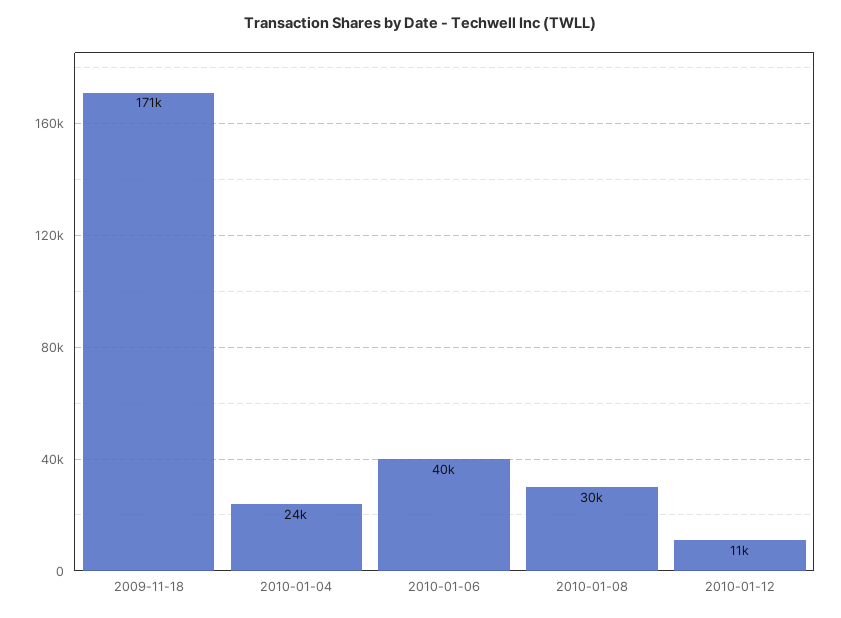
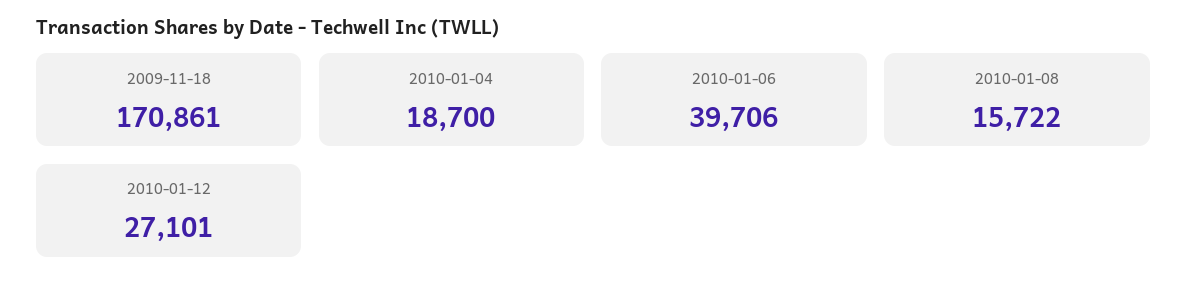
2010-01-04: 24000 -> 18700
2010-01-08: 30000 -> 15722
2010-01-12: 11000 -> 27101

